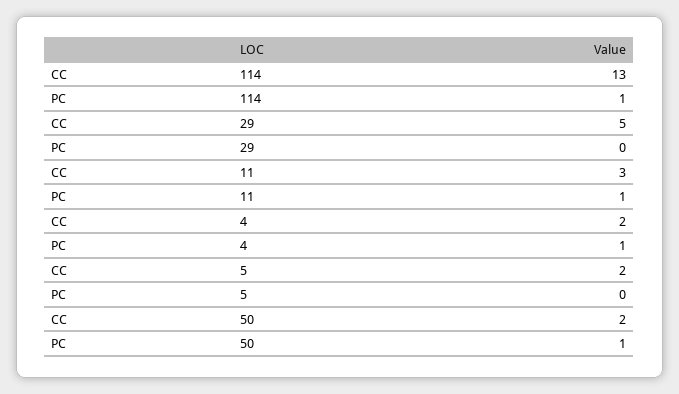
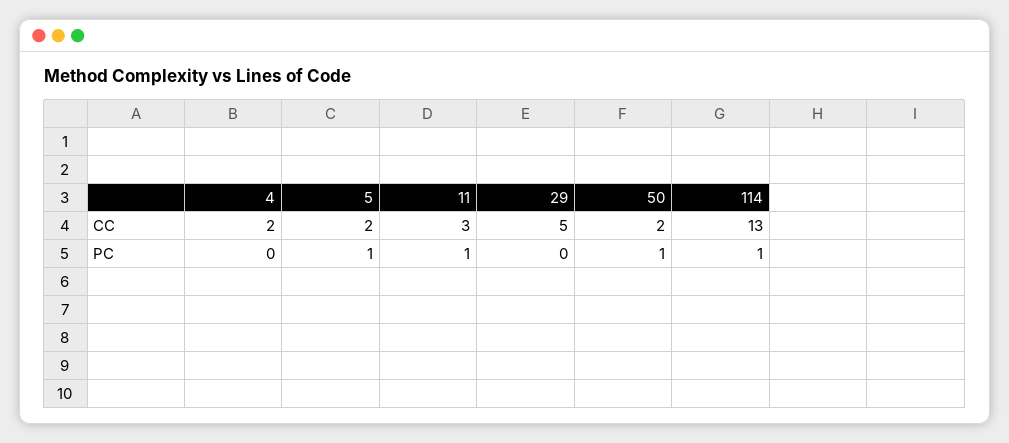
PC, 4: 1 -> 0
PC, 5: 0 -> 1

